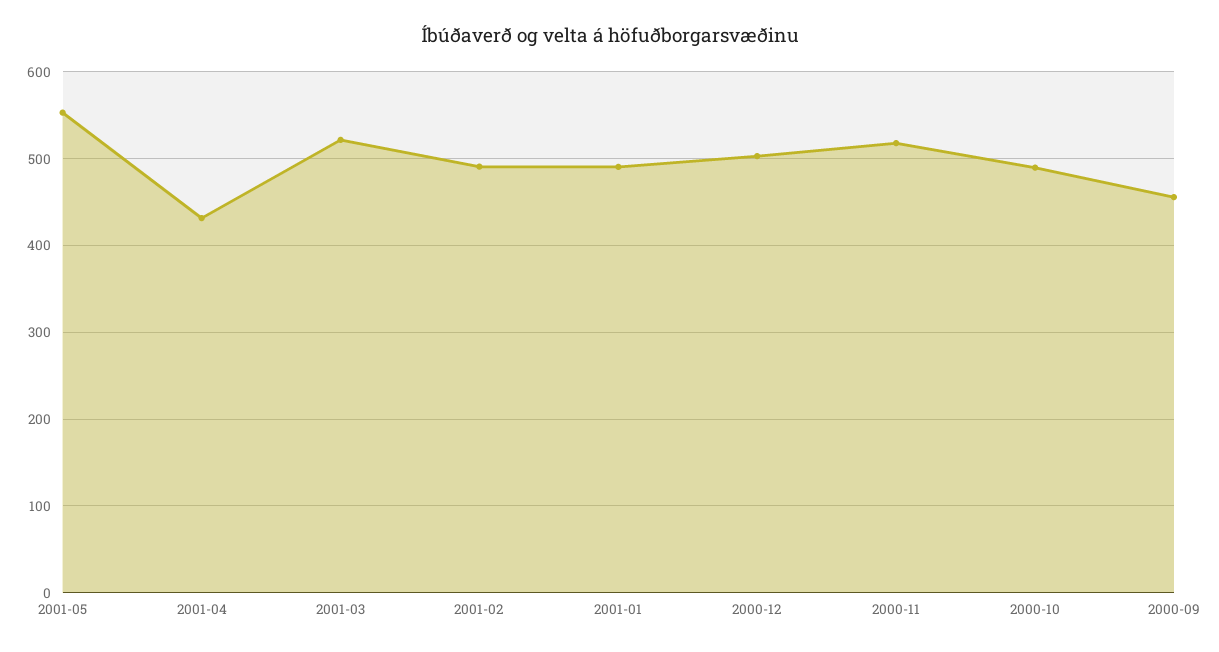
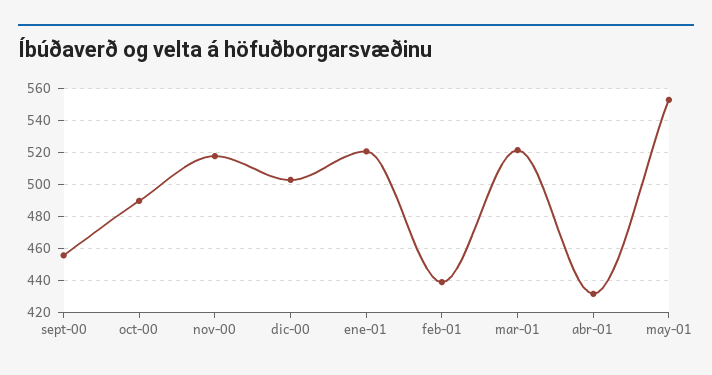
2001-02: 490 -> 440
2001-01: 490 -> 520

